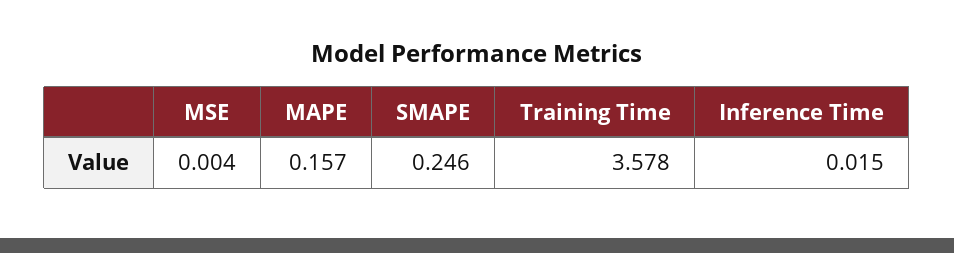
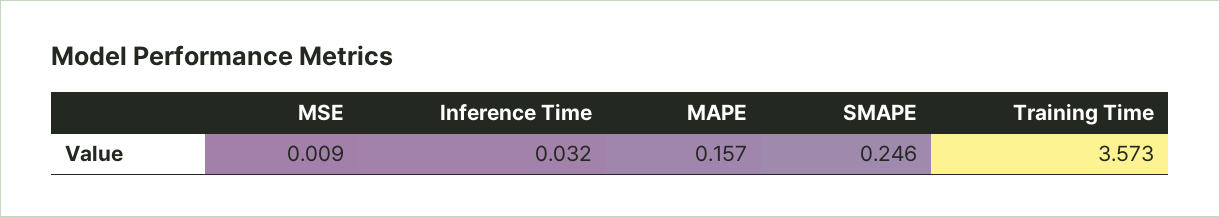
MSE: 0.004 -> 0.009
Training Time: 3.578 -> 3.573
Inference Time: 0.015 -> 0.032

